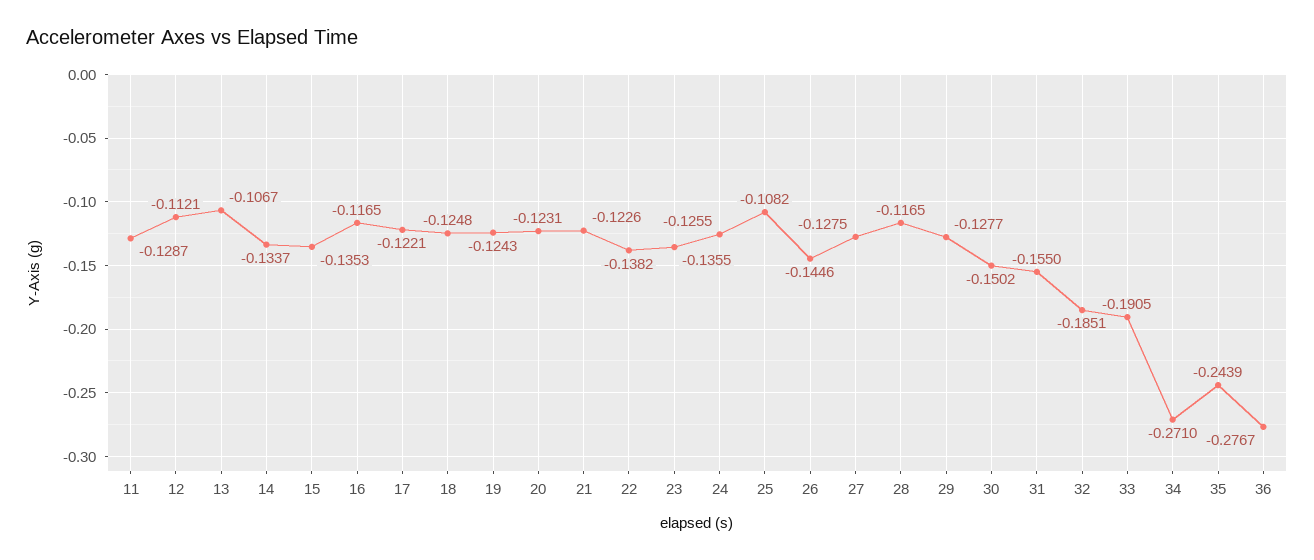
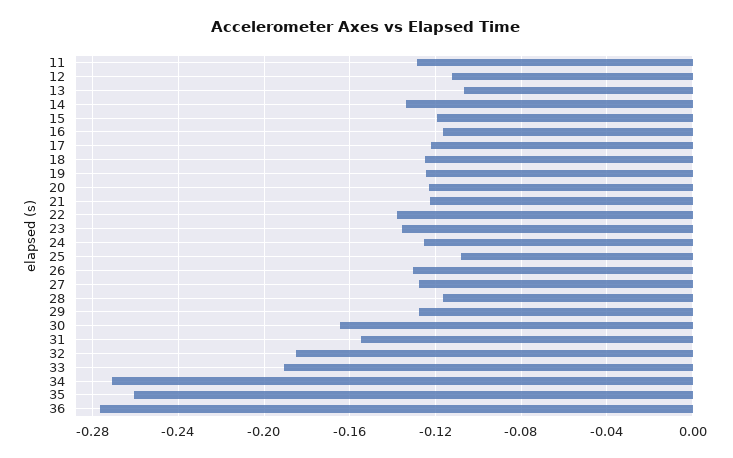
15: -0.1353 -> -0.12
26: -0.1446 -> -0.13
30: -0.1502 -> -0.165
35: -0.2439 -> -0.26

